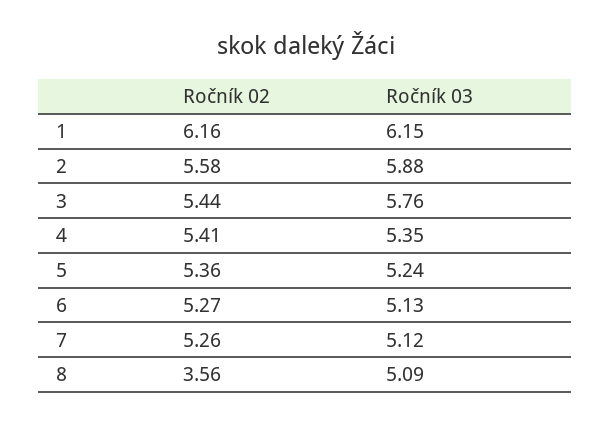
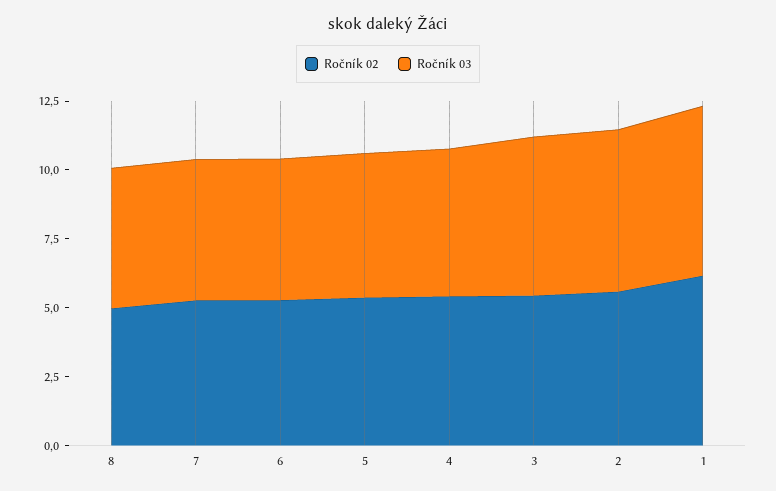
Ročník 02, 8: 3.56 -> 5

